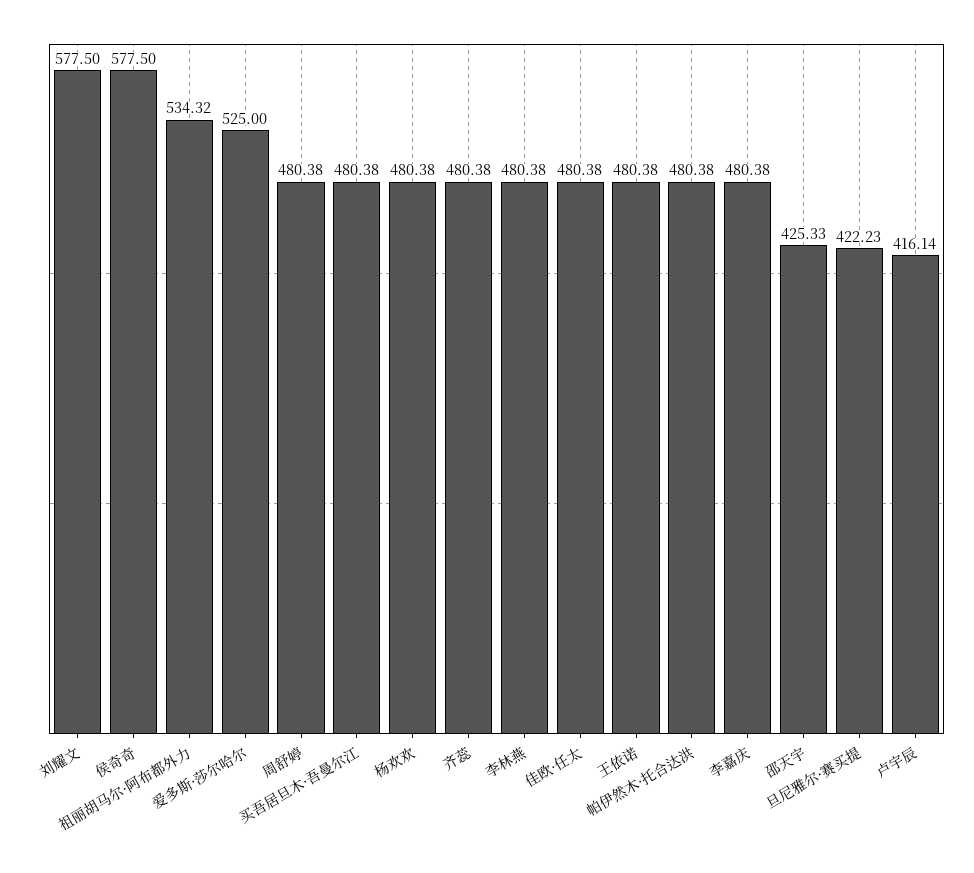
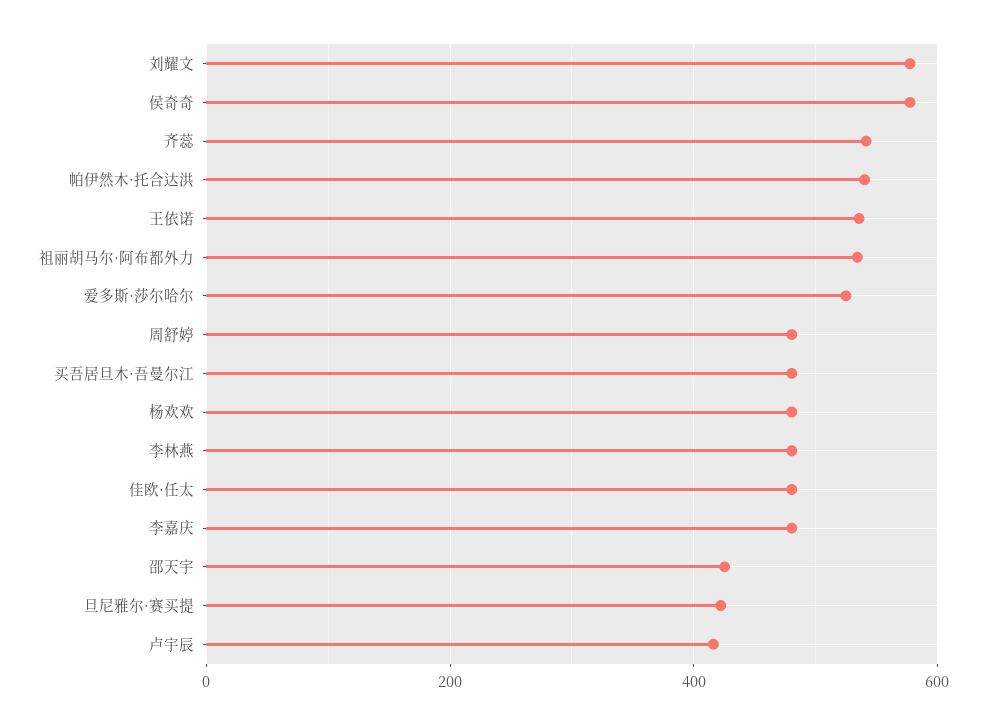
齐蕊: 480.38 -> 540
王依诺: 480.38 -> 540
帕伊然木·托合达洪: 480.38 -> 540

